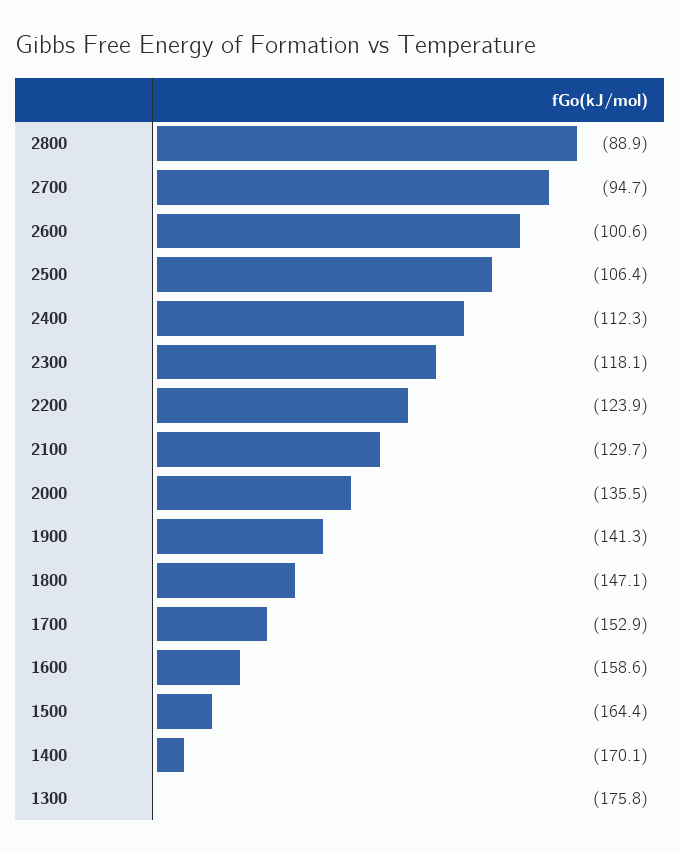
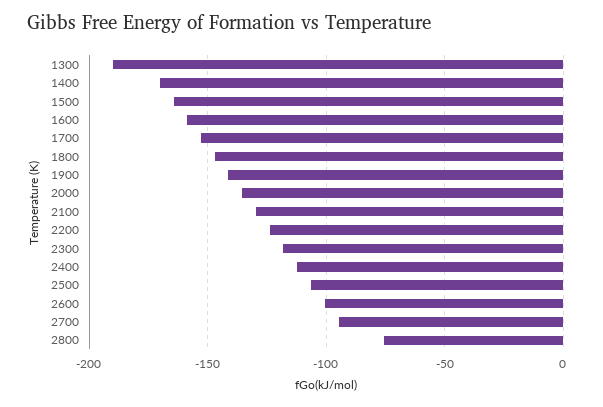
2800: -88.9 -> -75
1300: -175.8 -> -190

